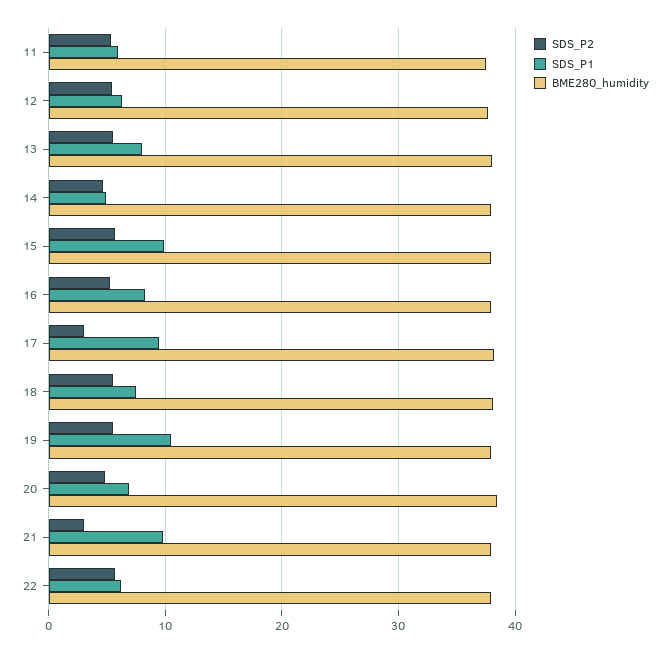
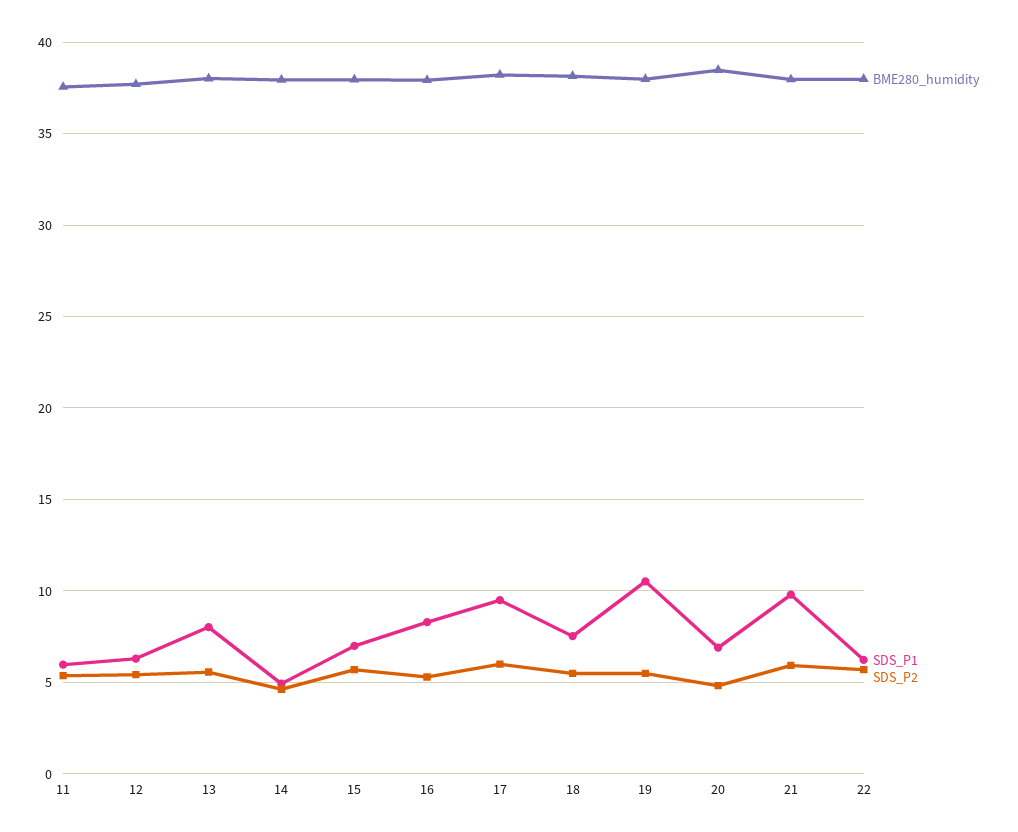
SDS_P1, 15: 10 -> 7
SDS_P2, 17: 3 -> 6
SDS_P2, 21: 3 -> 6

